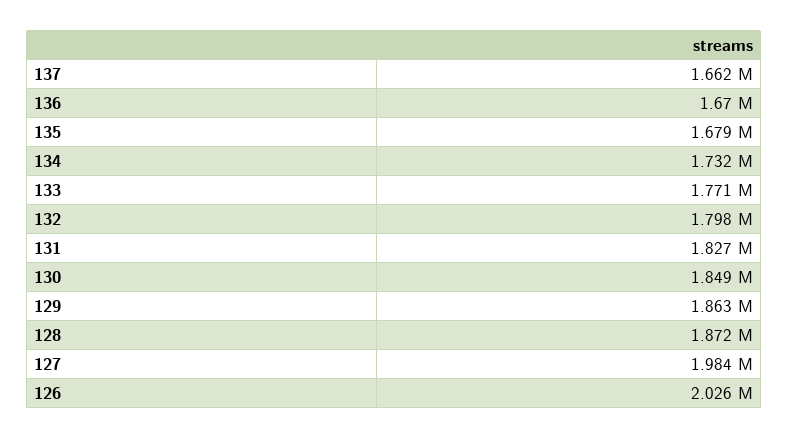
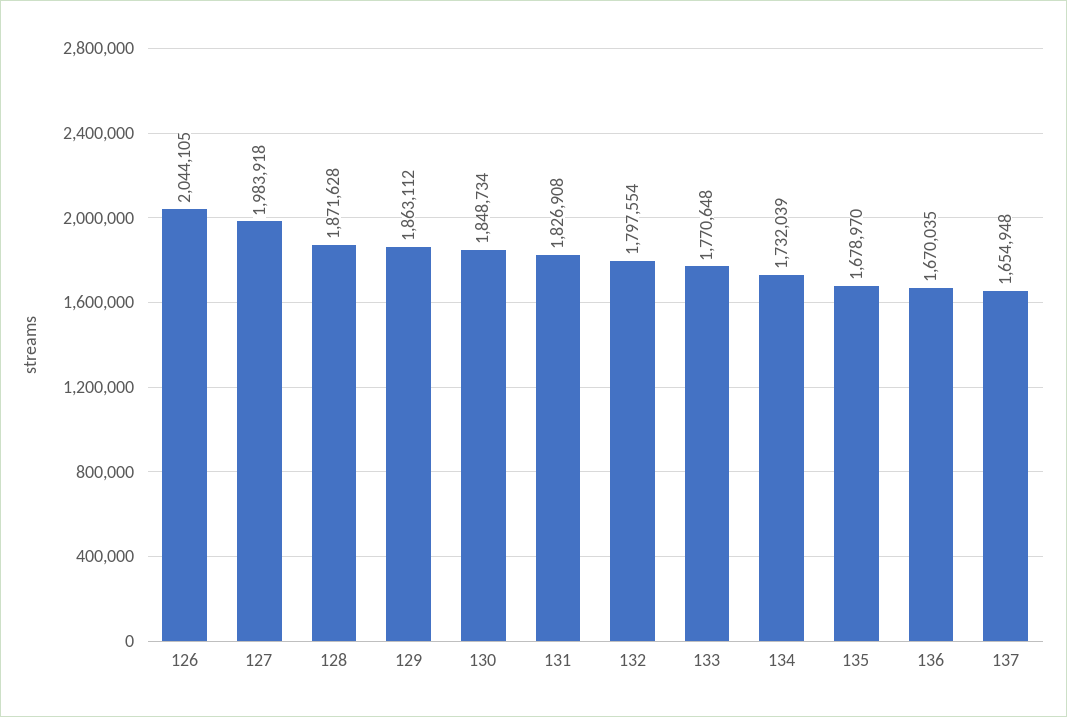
137: 1662000 -> 1654948
126: 2026000 -> 2044105

